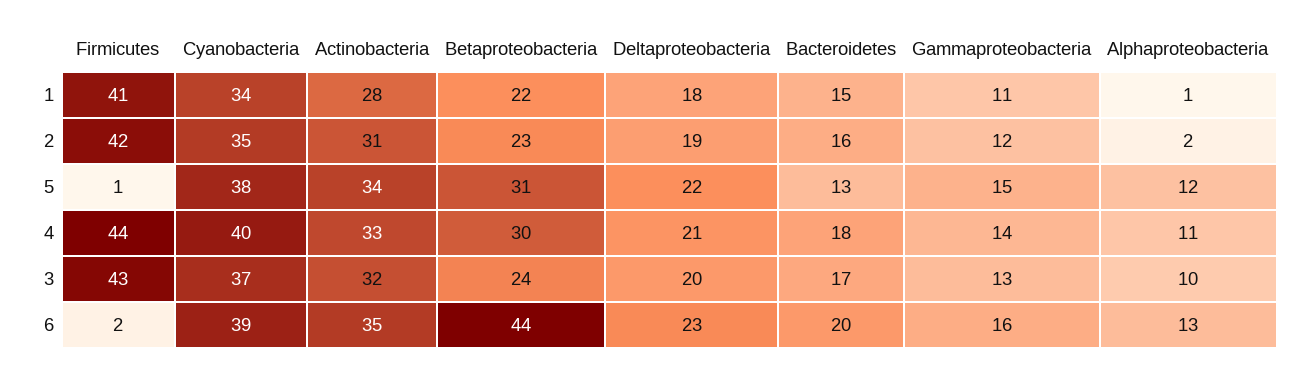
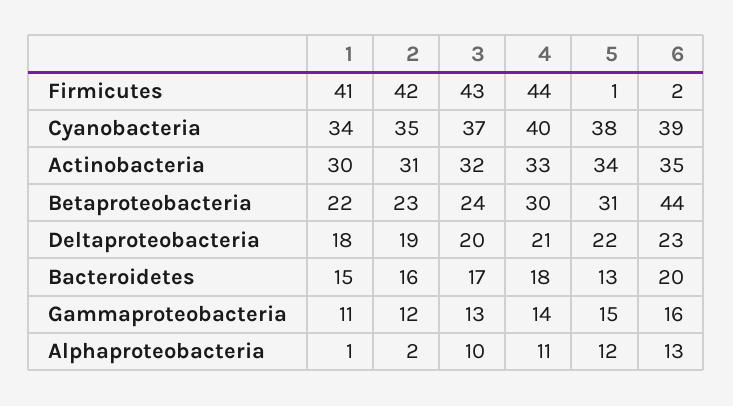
Actinobacteria, 1: 28 -> 30

